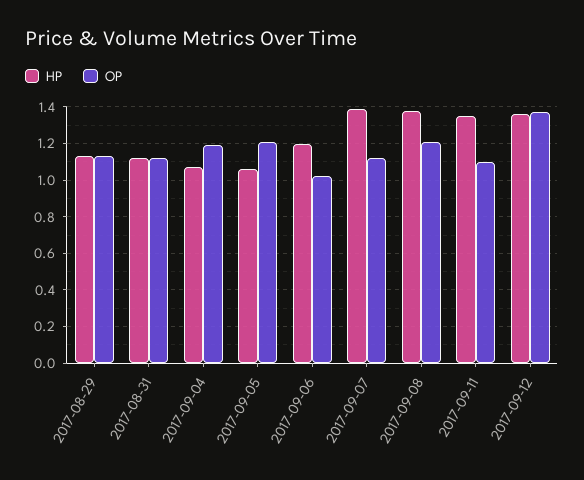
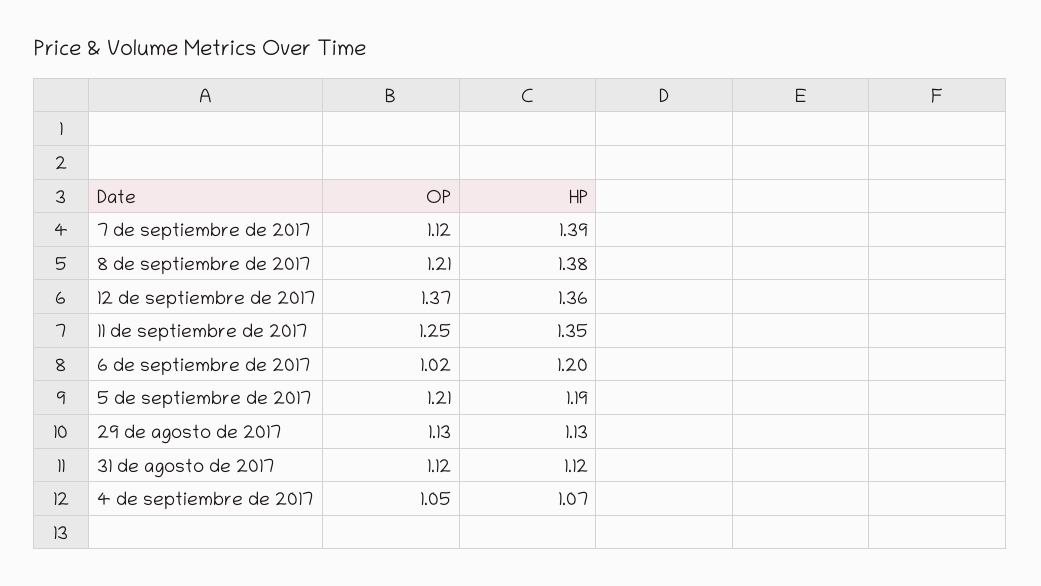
OP, 2017-09-04: 1.2 -> 1.05
HP, 2017-09-05: 1.05 -> 1.19
OP, 2017-09-11: 1.1 -> 1.25

